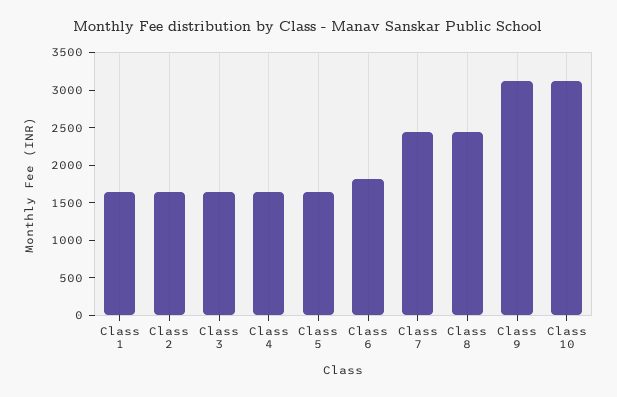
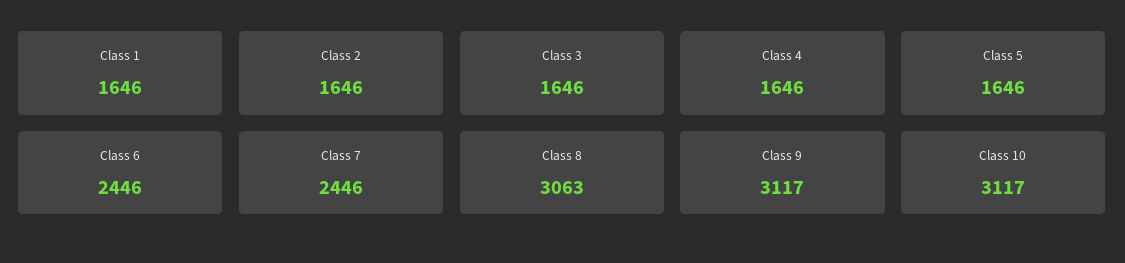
Class 6: 1750 -> 2446
Class 8: 2500 -> 3063

